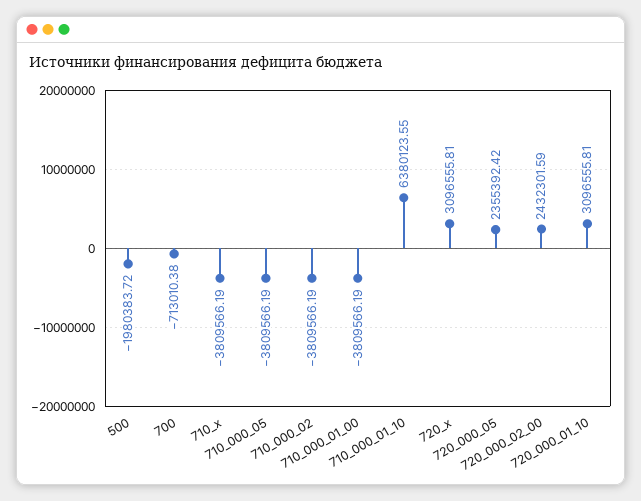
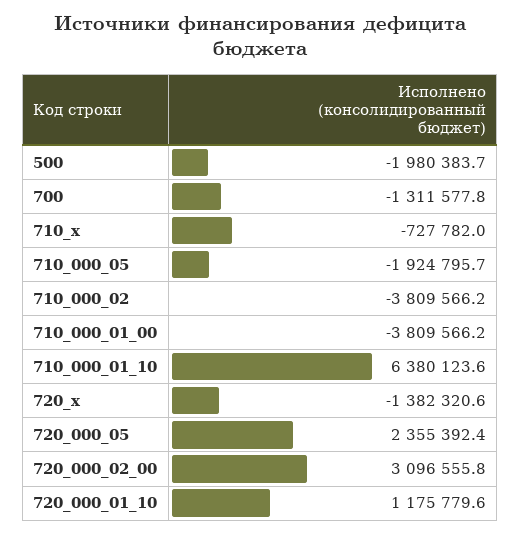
700: -713010.38 -> -1311577.8
710_x: -3809566.19 -> -727782
710_000_05: -3809566.19 -> -1924795.7
720_x: 3096555.81 -> -1382320.6
720_000_02_00: 2432301.59 -> 3096555.8
720_000_01_10: 3096555.81 -> 1175779.6

